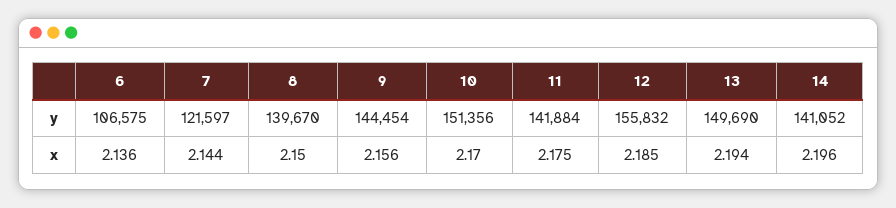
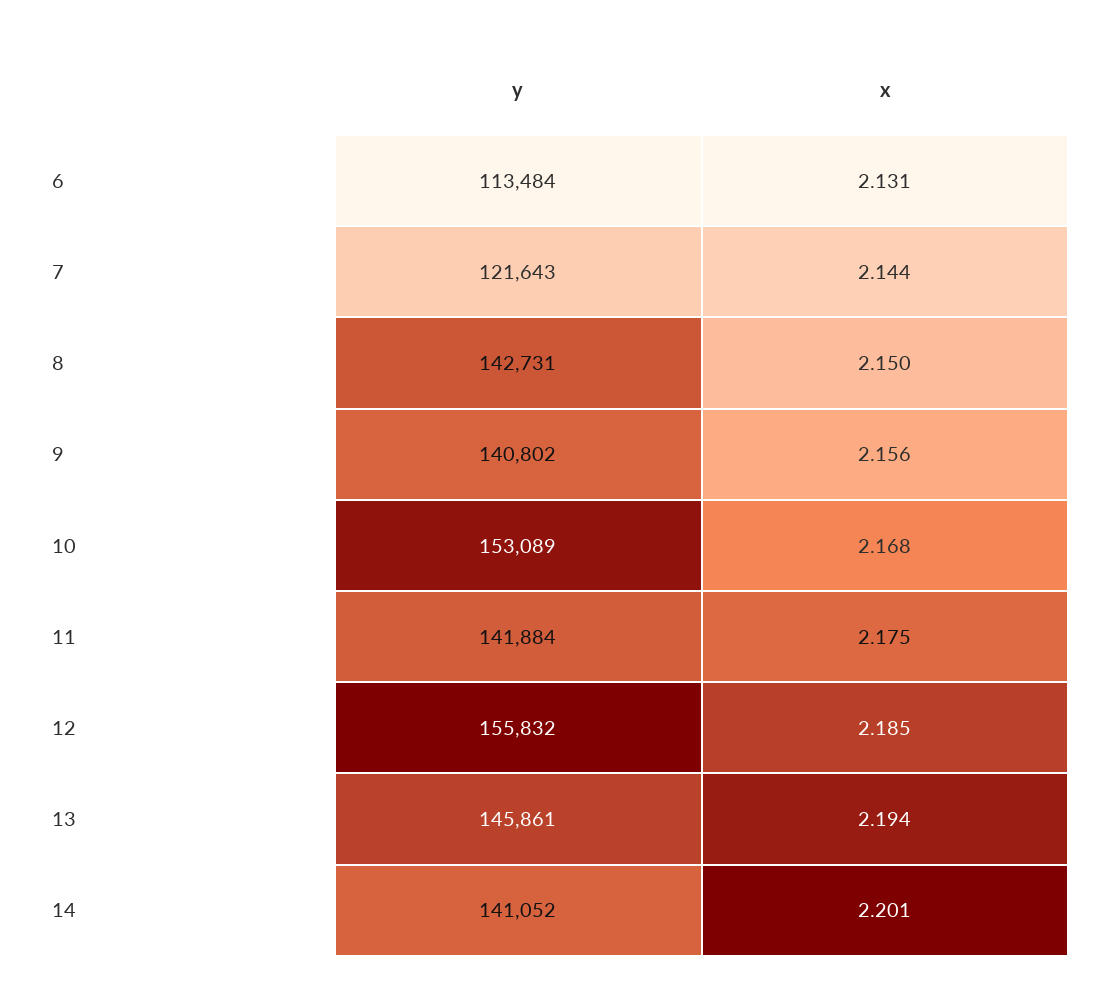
6, y: 106575 -> 113484
7, y: 121597 -> 121643
8, y: 139670 -> 142731
9, y: 144454 -> 140802
10, y: 151356 -> 153089
13, y: 149690 -> 145861
6, x: 2.136 -> 2.131
10, x: 2.17 -> 2.168
14, x: 2.196 -> 2.201

